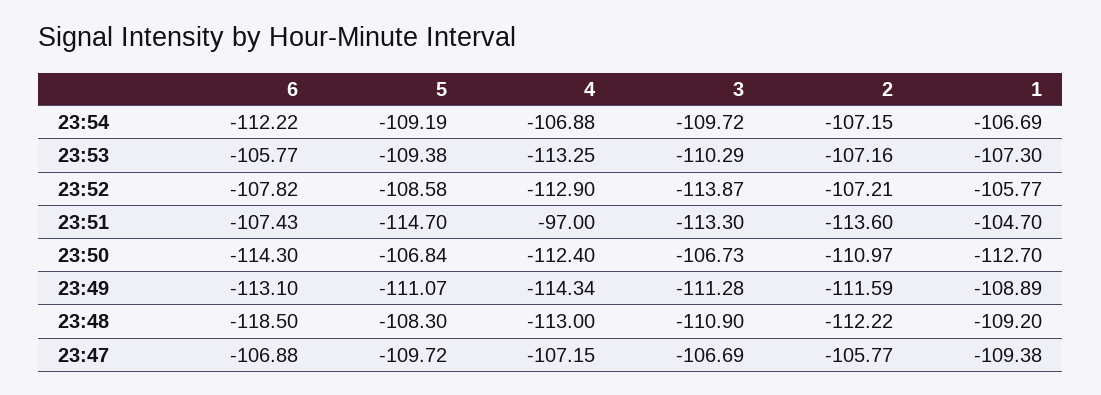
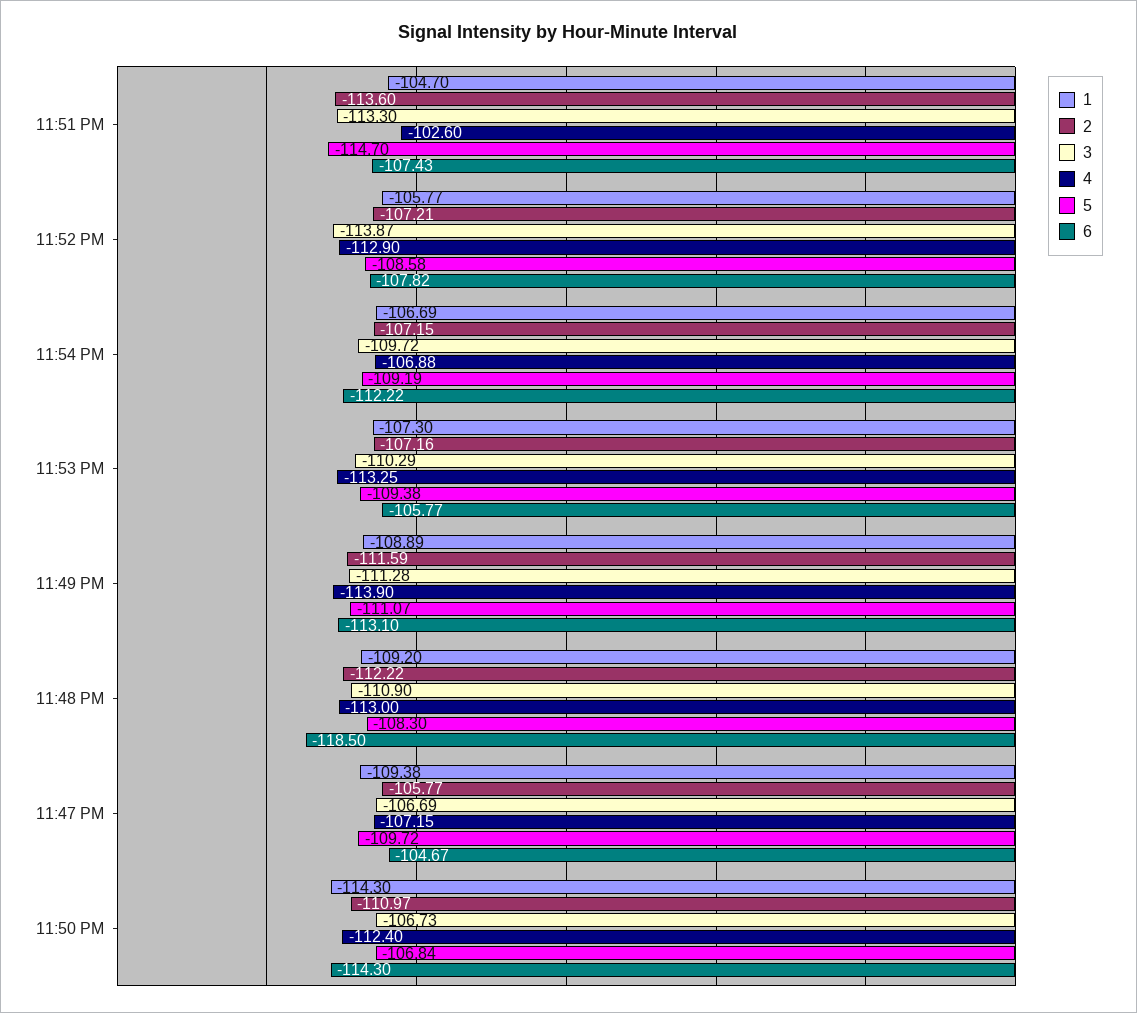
4, 23:51: -97 -> -102.6
1, 23:50: -112.7 -> -114.3
4, 23:49: -114.34 -> -113.9
6, 23:47: -106.88 -> -104.67

